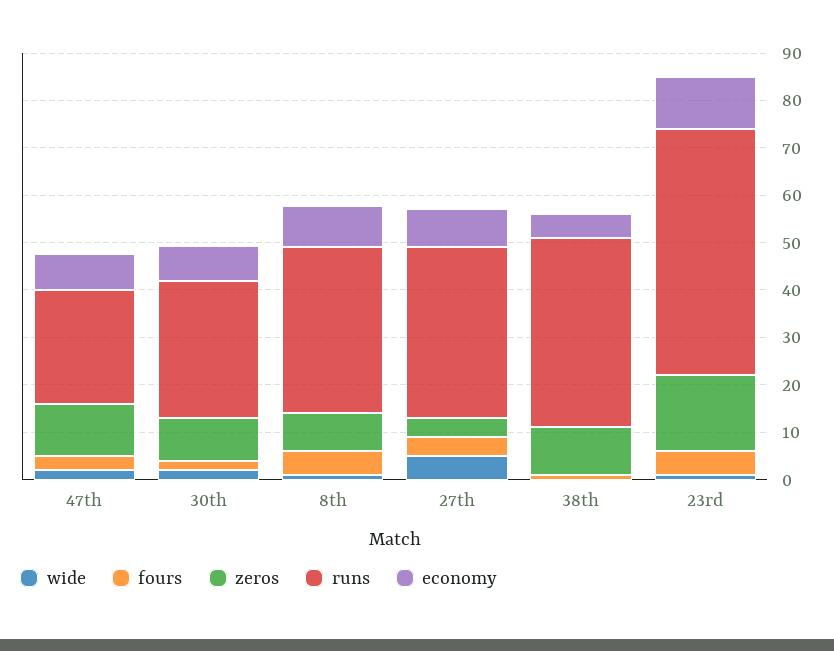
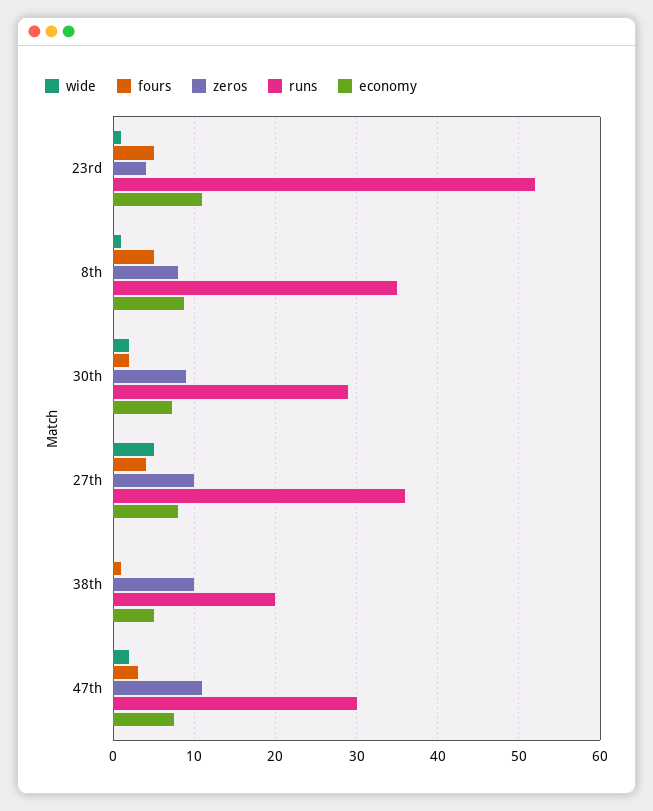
runs, 47th: 24 -> 30
zeros, 27th: 4 -> 10
runs, 38th: 40 -> 20
zeros, 23rd: 16 -> 4

